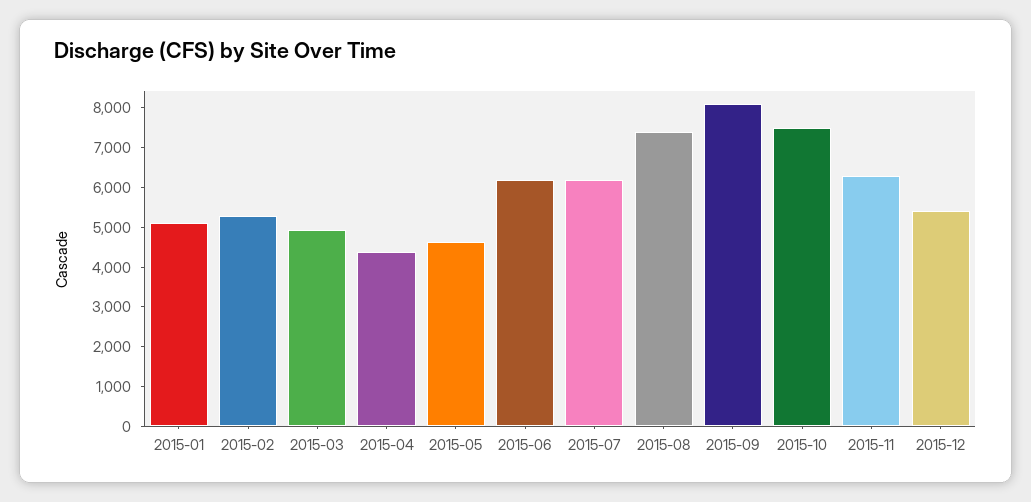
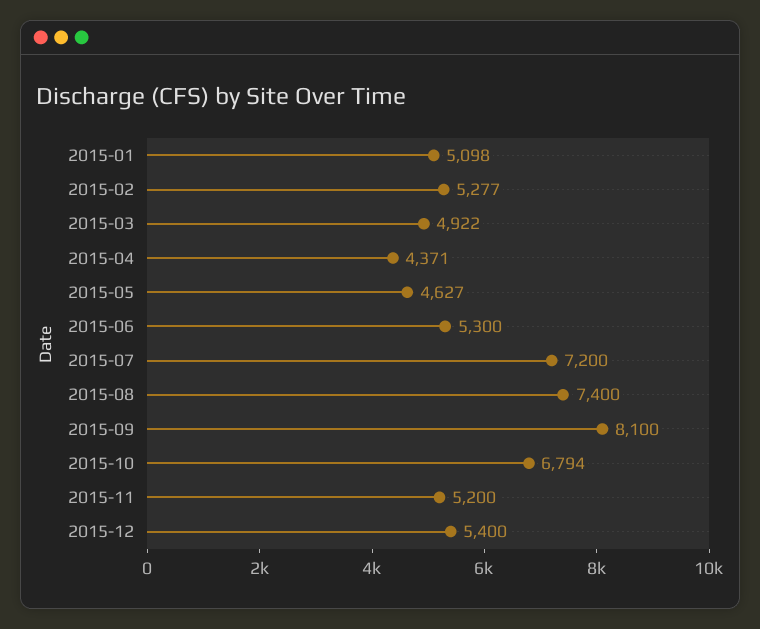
2015-06: 6250 -> 5300
2015-07: 6250 -> 7200
2015-10: 7500 -> 6794
2015-11: 6250 -> 5200

